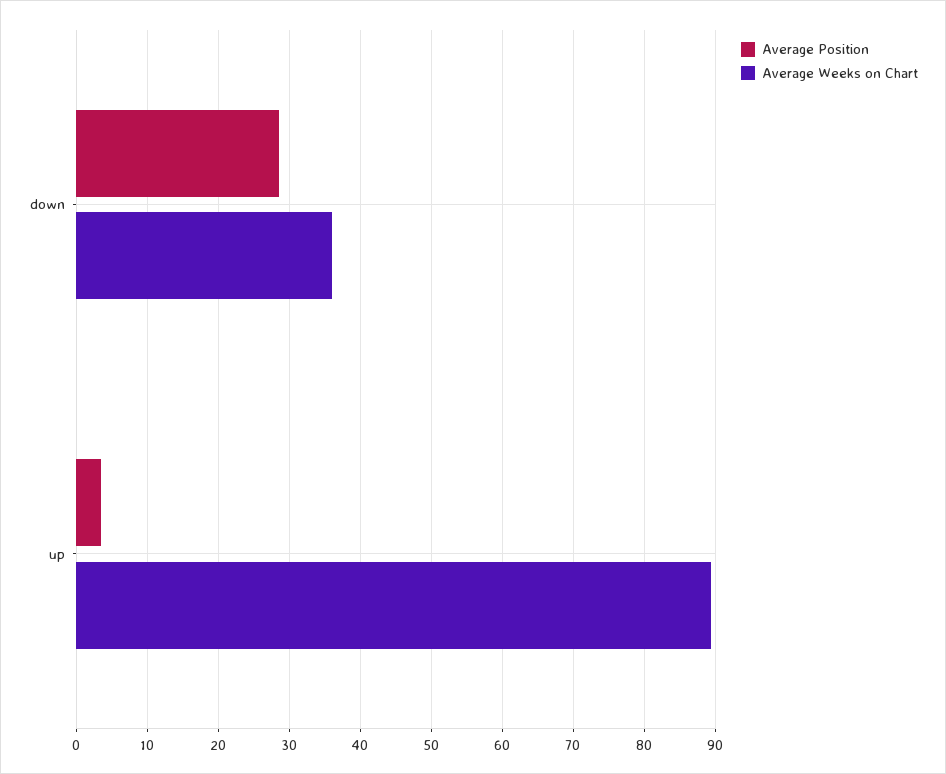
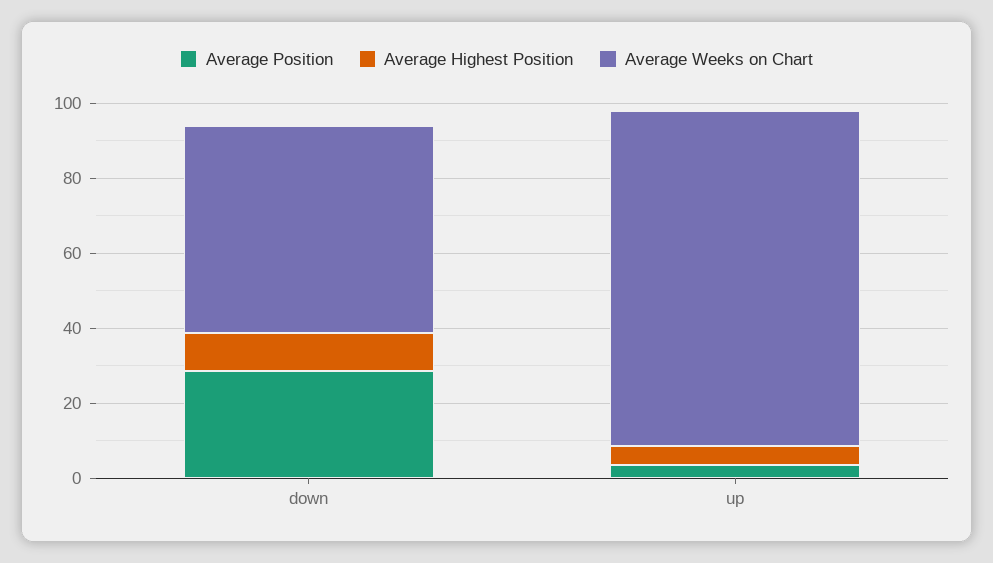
Average Weeks on Chart, down: 36 -> 55
Average Highest Position, down: none -> 10
Average Highest Position, up: none -> 5

